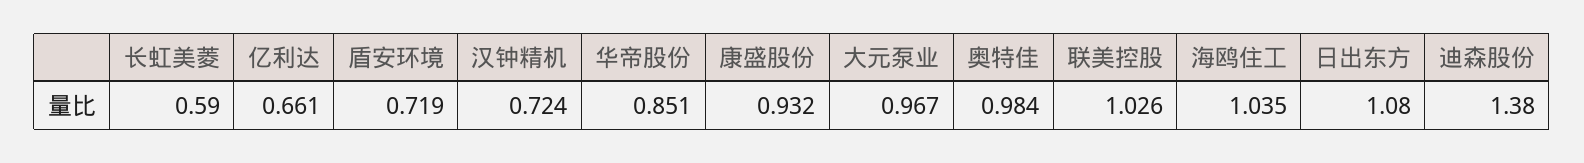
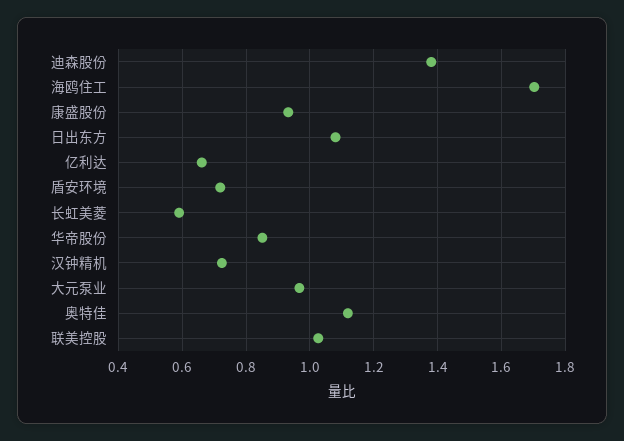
奥特佳: 0.984 -> 1.12
海鸥住工: 1.035 -> 1.7

